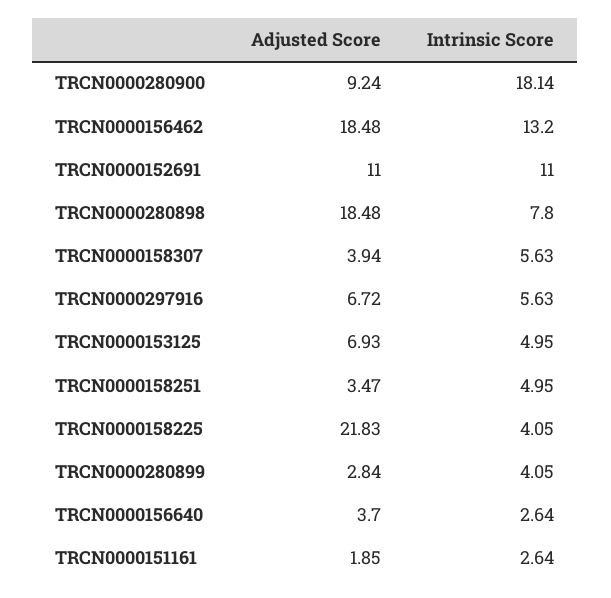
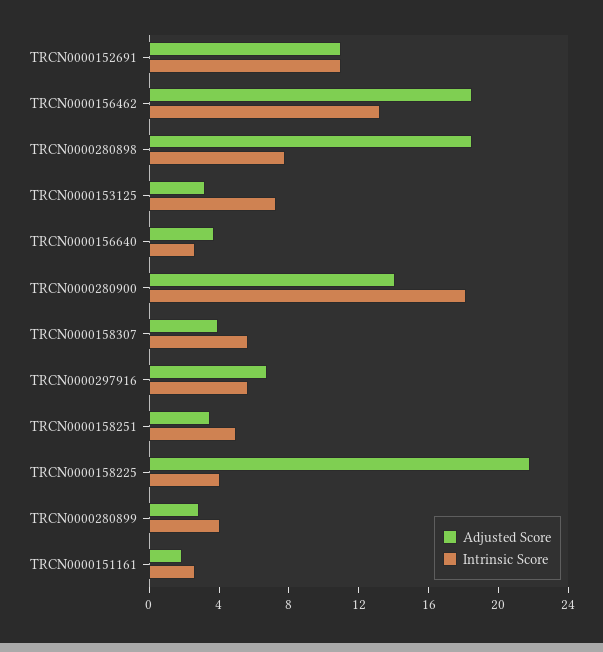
Adjusted Score, TRCN0000280900: 9.24 -> 14
Adjusted Score, TRCN0000153125: 6.93 -> 3
Intrinsic Score, TRCN0000153125: 4.95 -> 7

